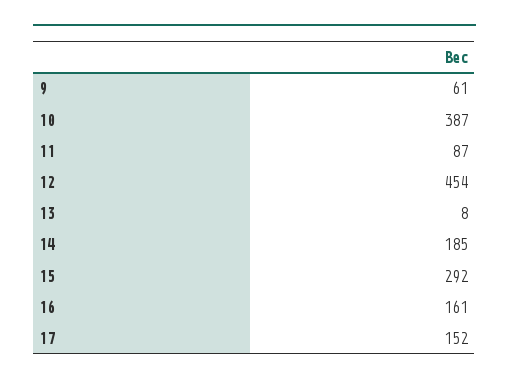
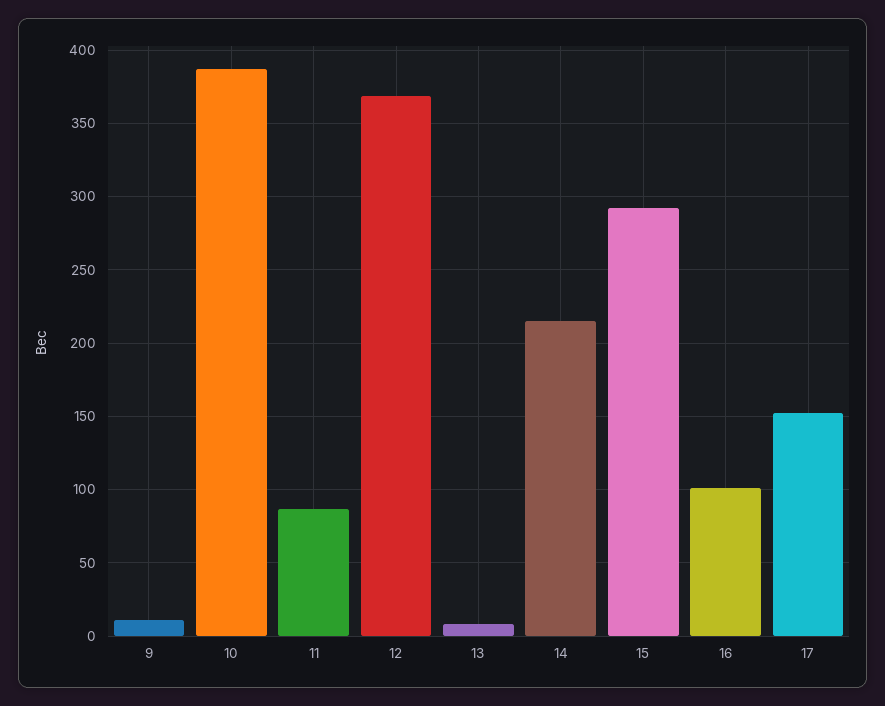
9: 61 -> 10
12: 454 -> 370
14: 185 -> 215
16: 161 -> 100

